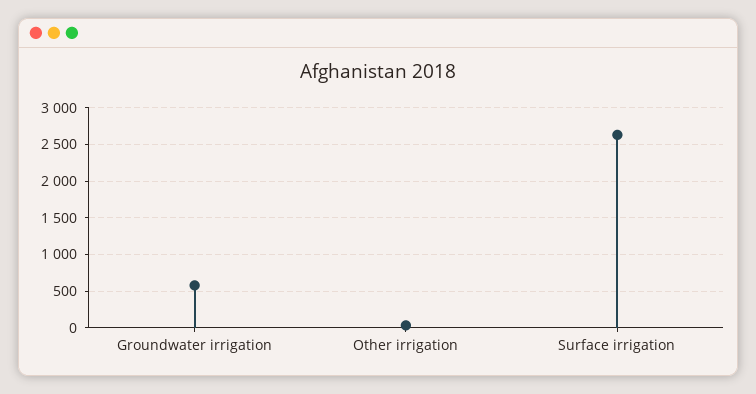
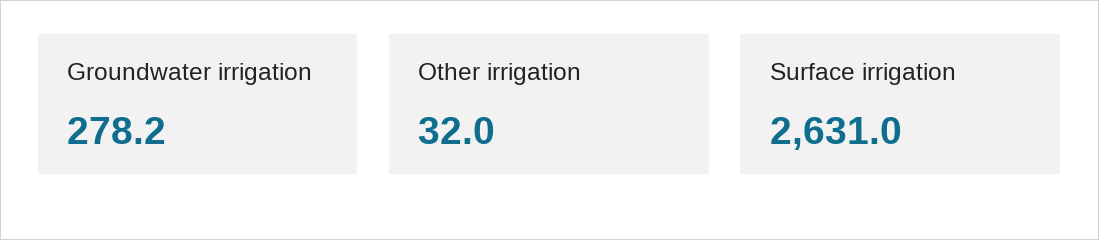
Groundwater irrigation: 600 -> 278.2

